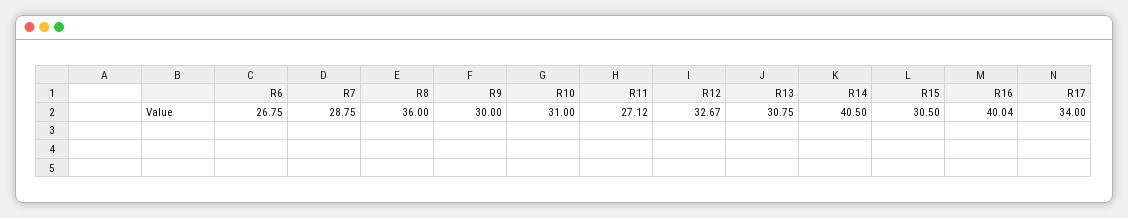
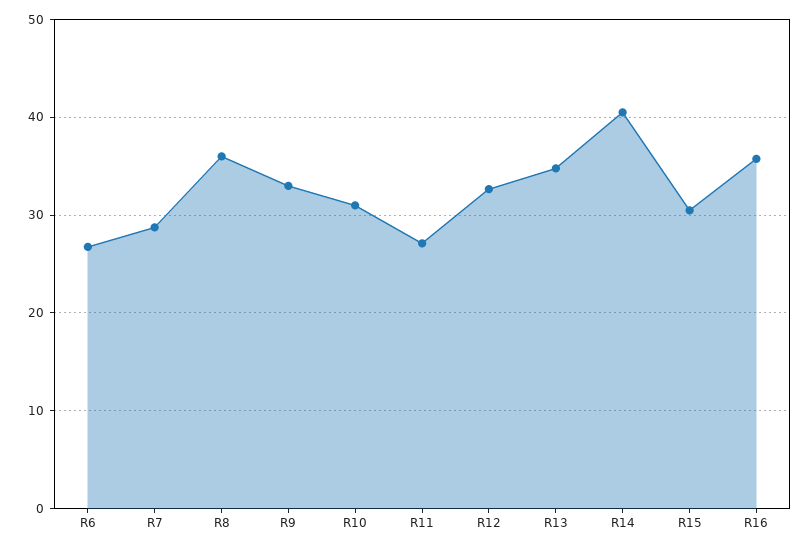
R9: 30 -> 33
R13: 30.75 -> 35
R16: 40.04 -> 36
R17: 34 -> none

